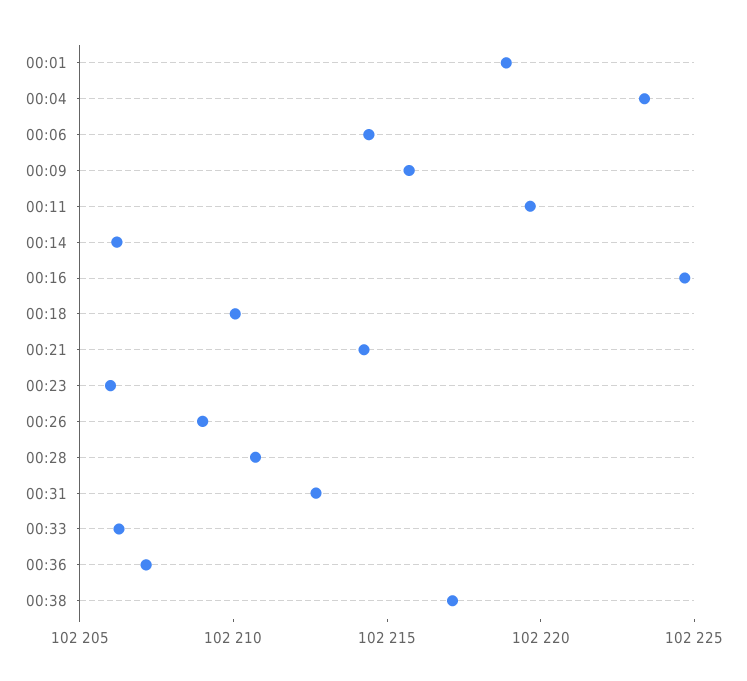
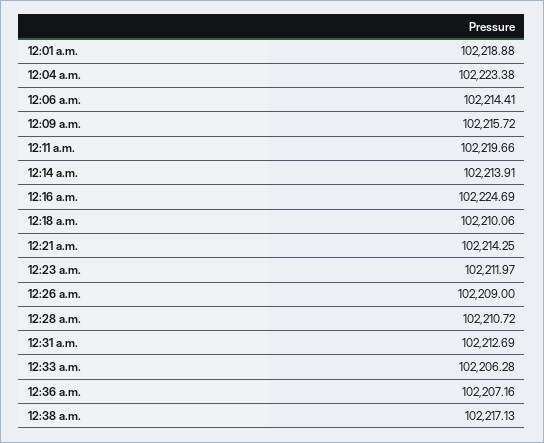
00:14: 102206 -> 102213.91
00:23: 102206 -> 102211.97

